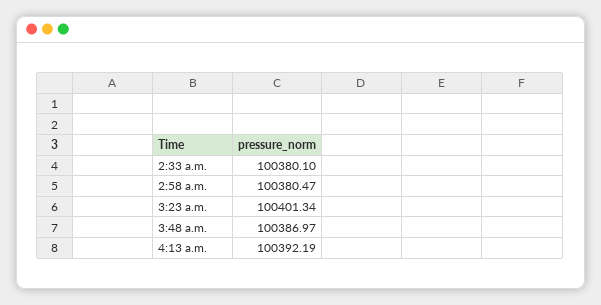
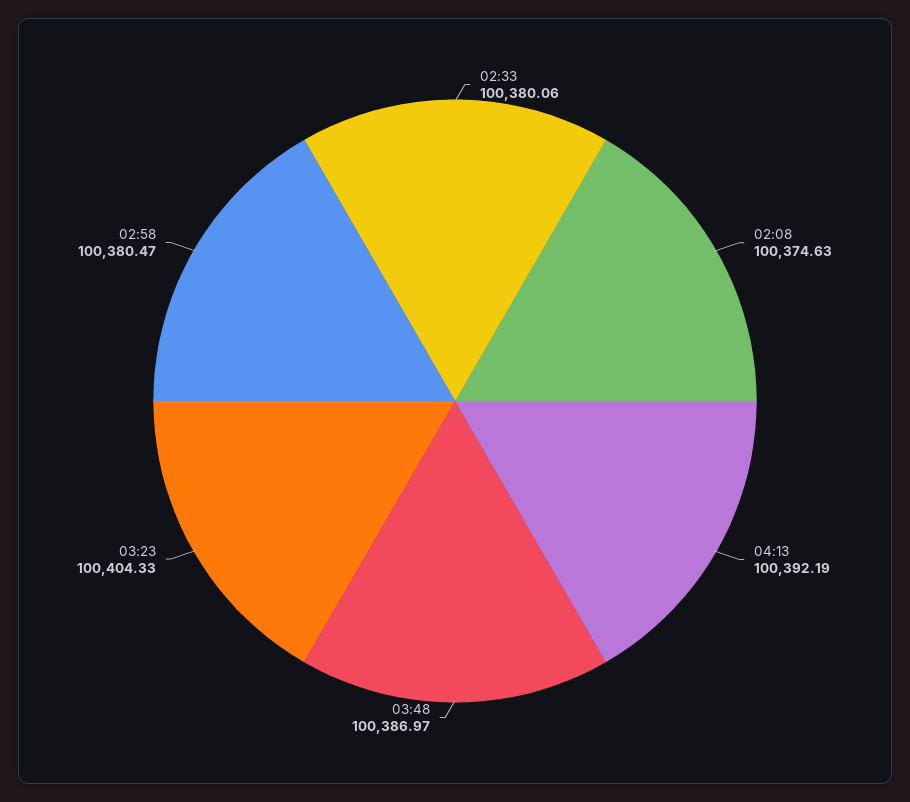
2:33 a.m.: 100380.1 -> 100380.06
3:23 a.m.: 100401.34 -> 100404.33
02:08: none -> 100374.63

